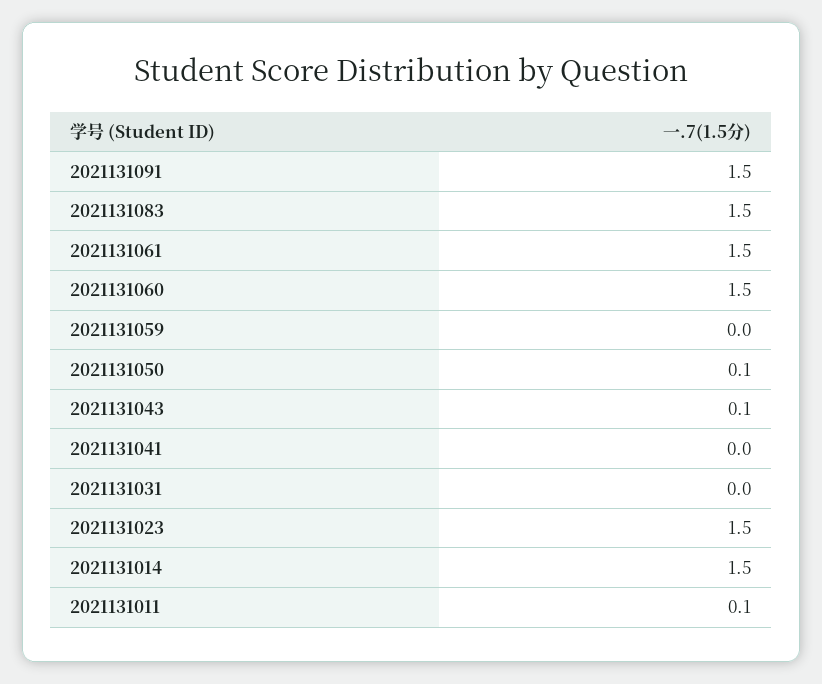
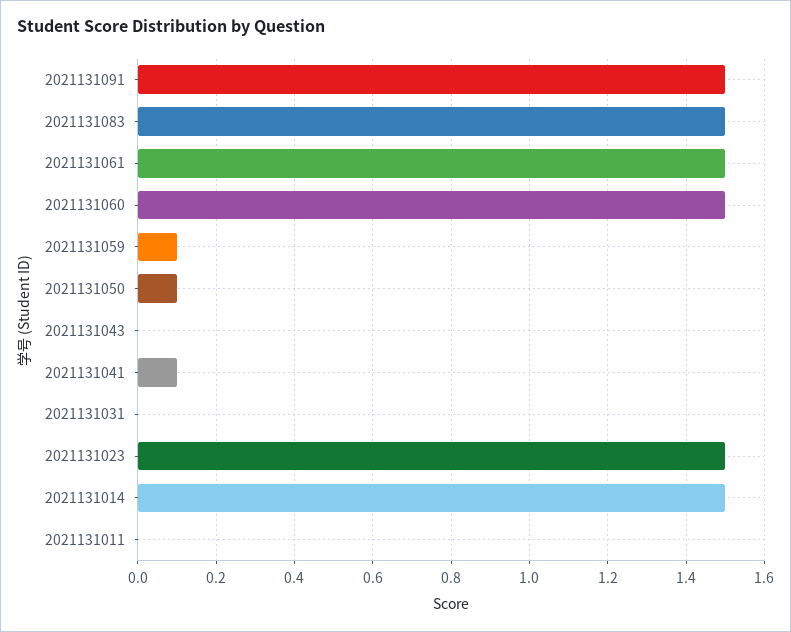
2021131059: 0 -> 0.1
2021131043: 0.1 -> 0
2021131041: 0 -> 0.1
2021131011: 0.1 -> 0

